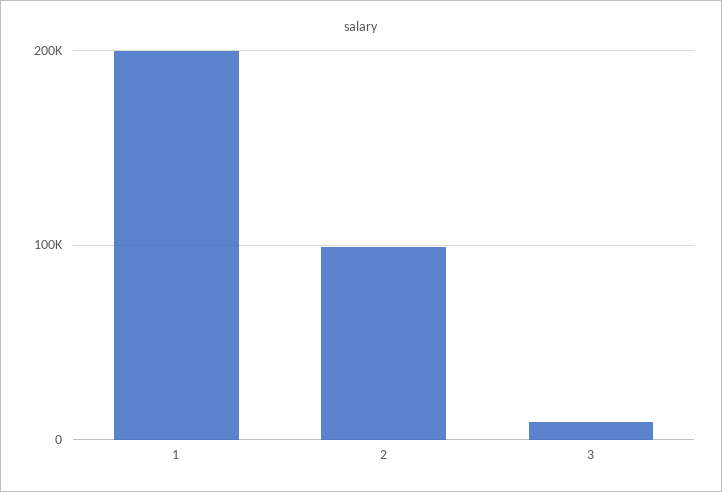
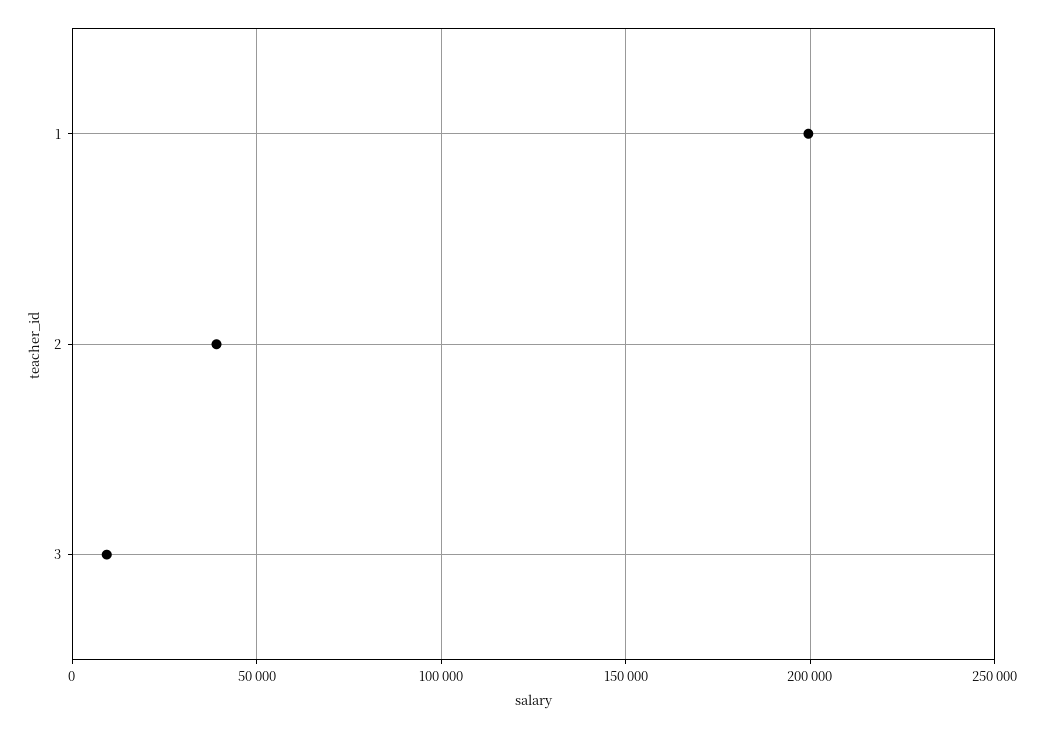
2: 100000 -> 40000

